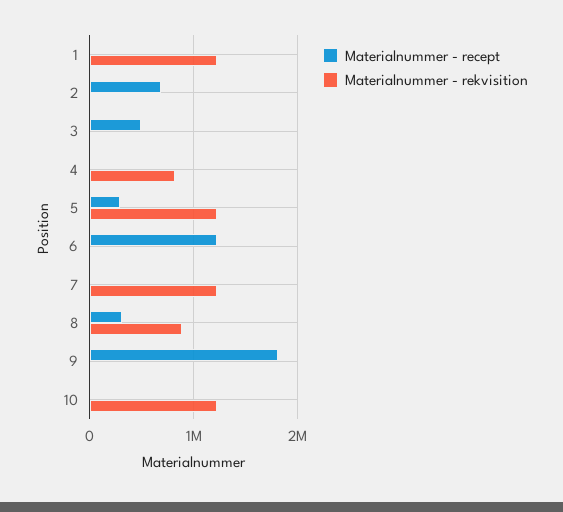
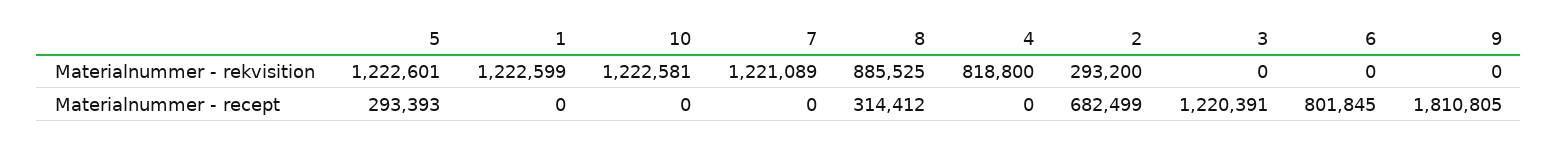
Materialnummer - rekvisition, 2: 0 -> 293200
Materialnummer - recept, 3: 500000 -> 1220391
Materialnummer - recept, 6: 1200000 -> 801845

